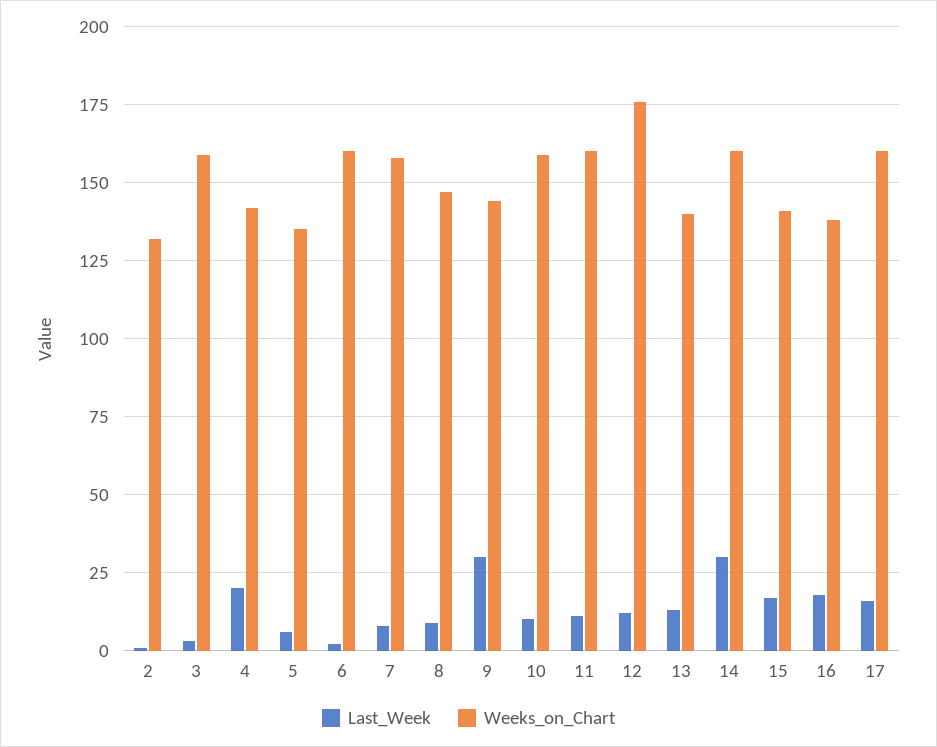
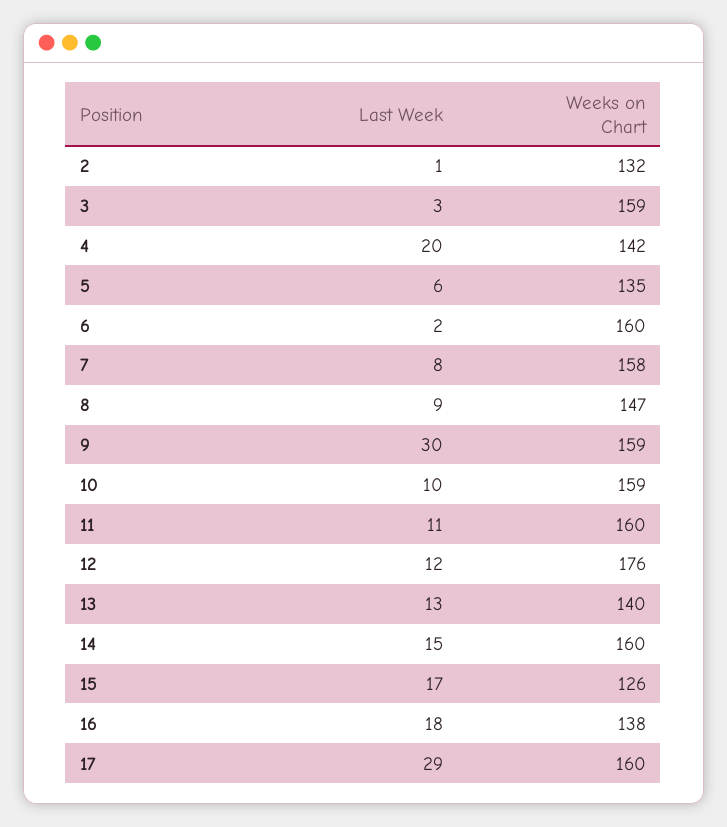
Weeks_on_Chart, 9: 145 -> 159
Last_Week, 14: 30 -> 15
Weeks_on_Chart, 15: 140 -> 126
Last_Week, 17: 15 -> 29

